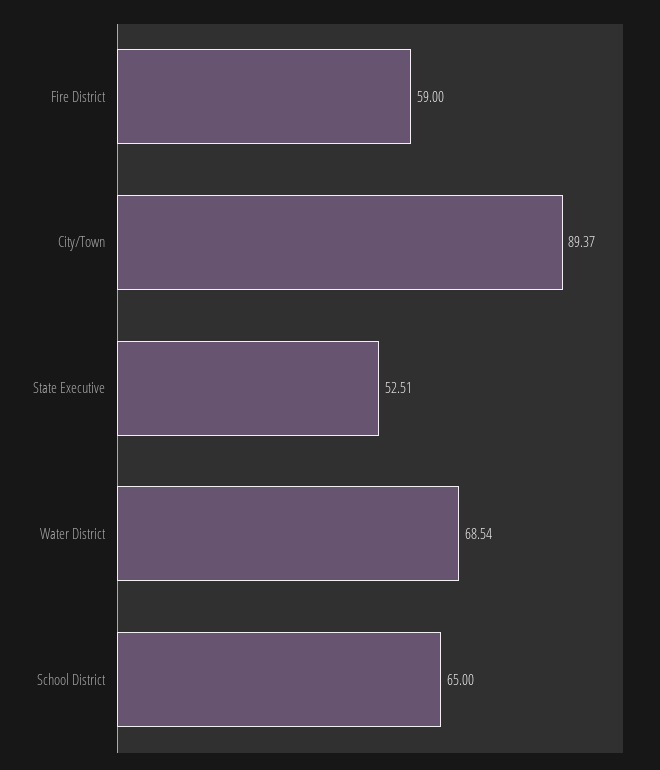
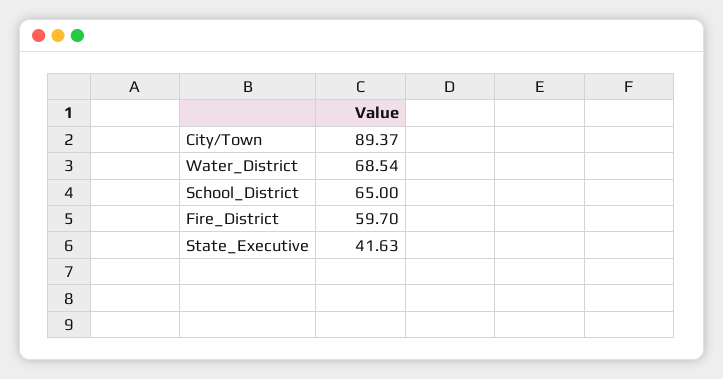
Fire District: 59 -> 59.7
State Executive: 52.51 -> 41.63

